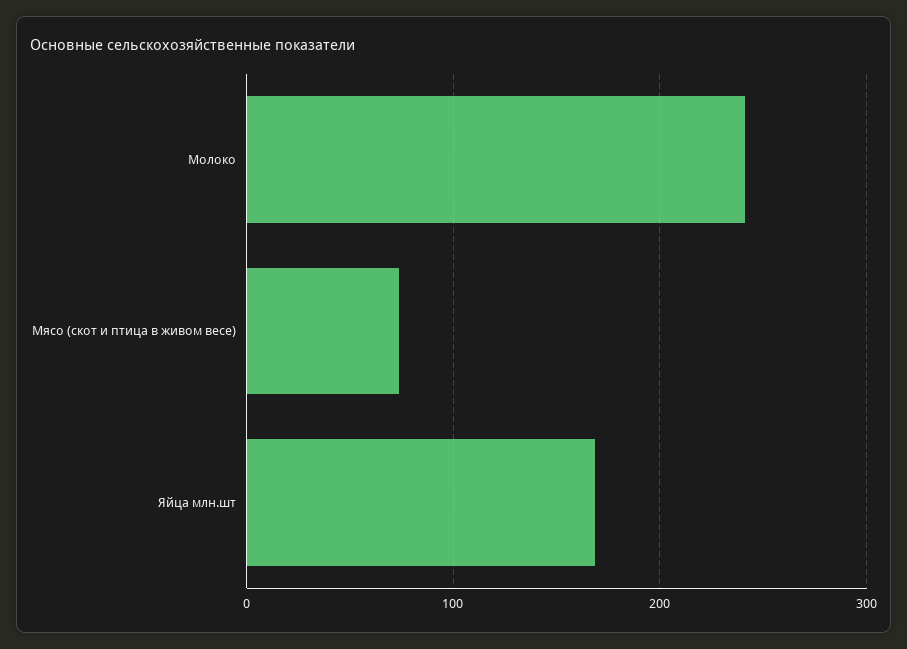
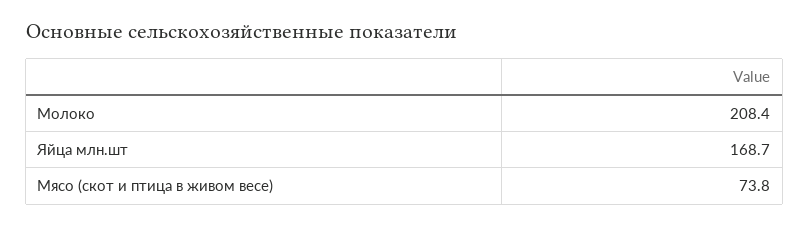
Молоко: 240 -> 208.4

